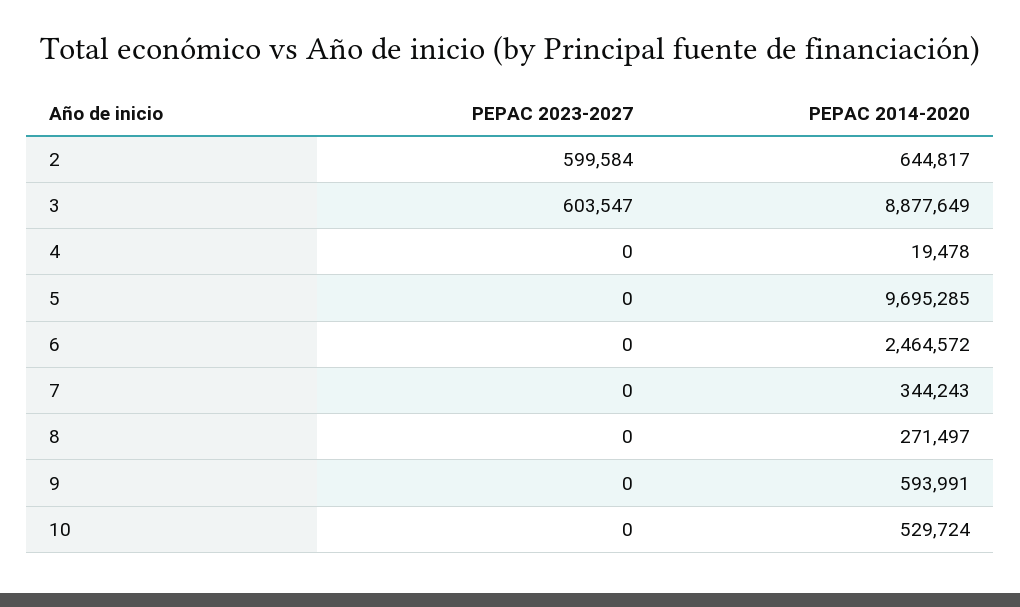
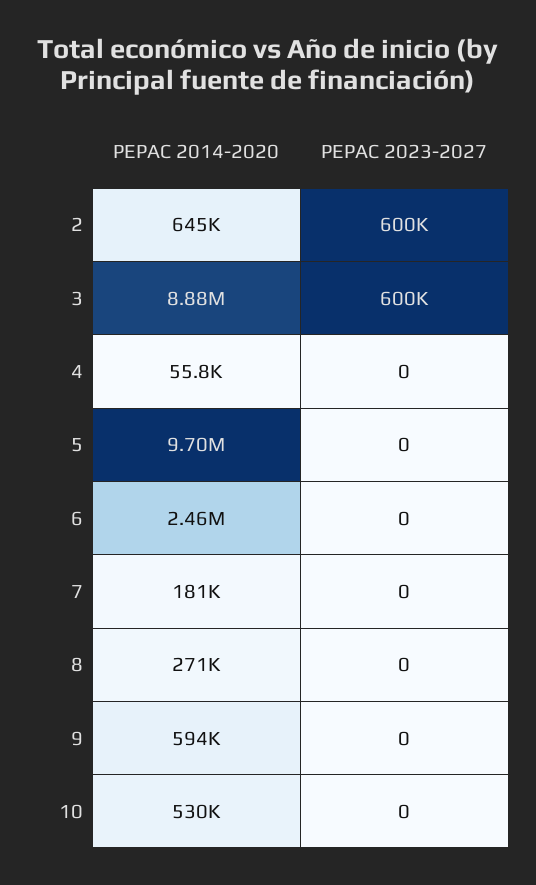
PEPAC 2023-2027, 3: 603547 -> 600000
PEPAC 2014-2020, 4: 19478 -> 55800
PEPAC 2014-2020, 7: 344243 -> 181000

